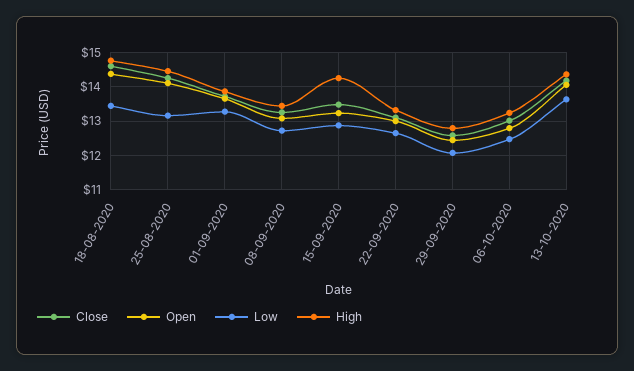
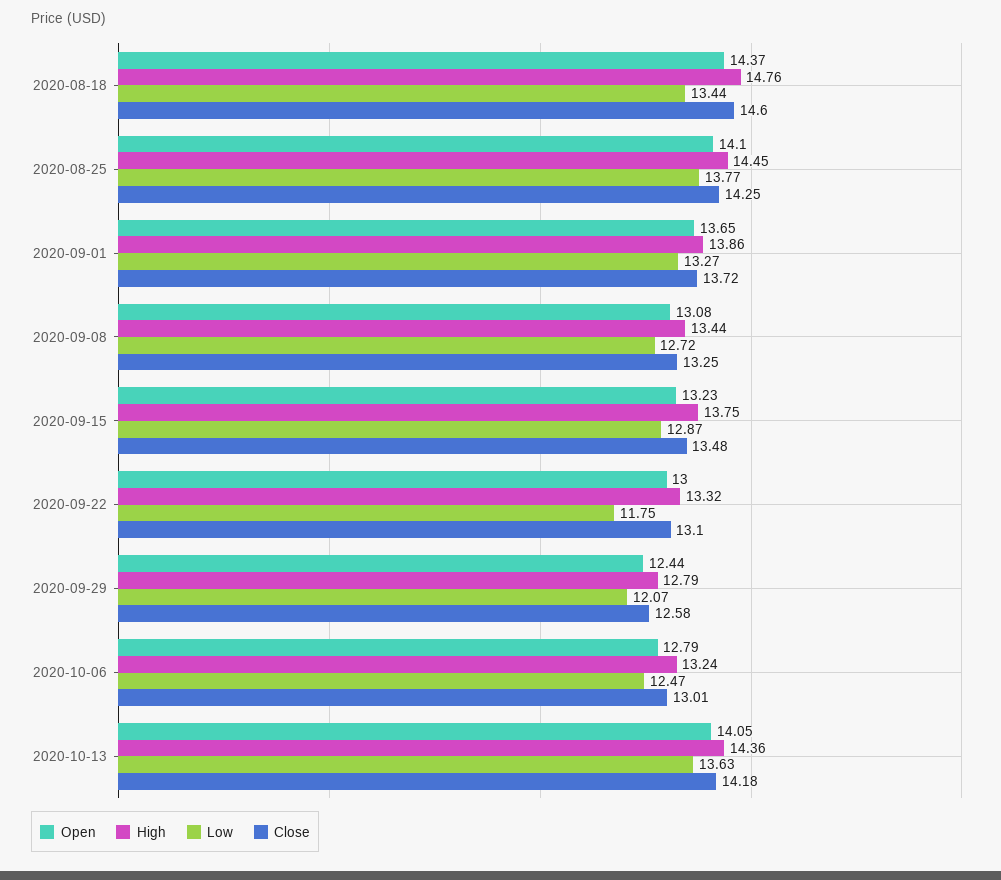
Low, 25-08-2020: 13.2 -> 13.77
High, 15-09-2020: 14.2 -> 13.75
Low, 22-09-2020: 12.6 -> 11.75

